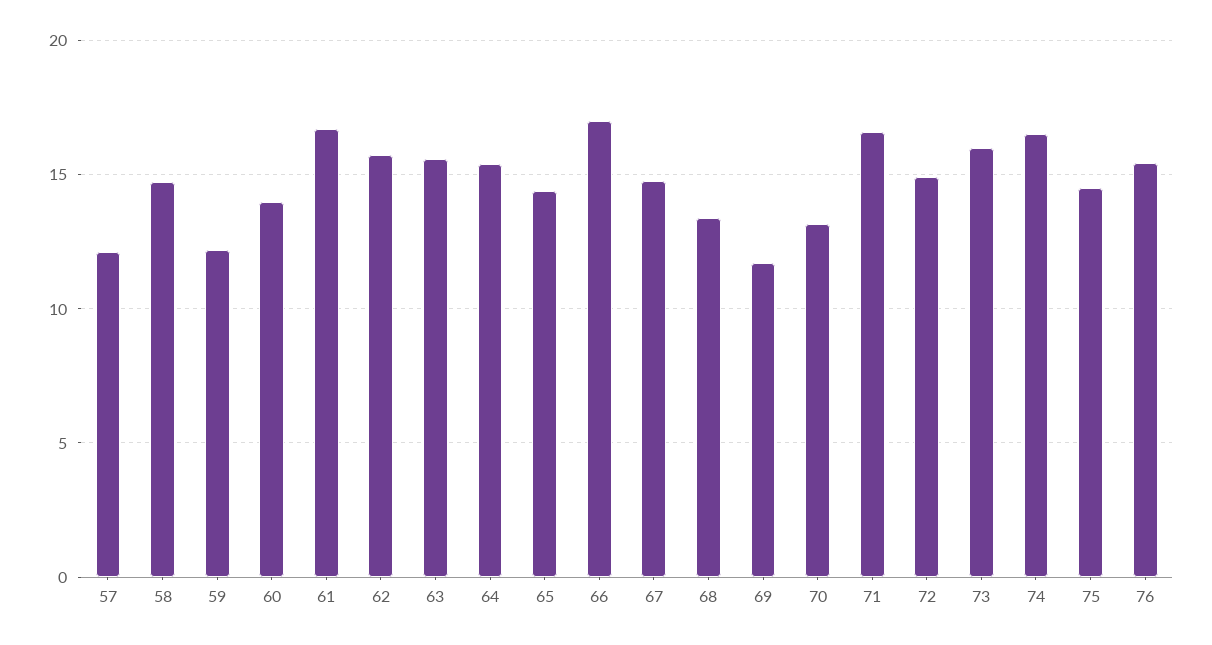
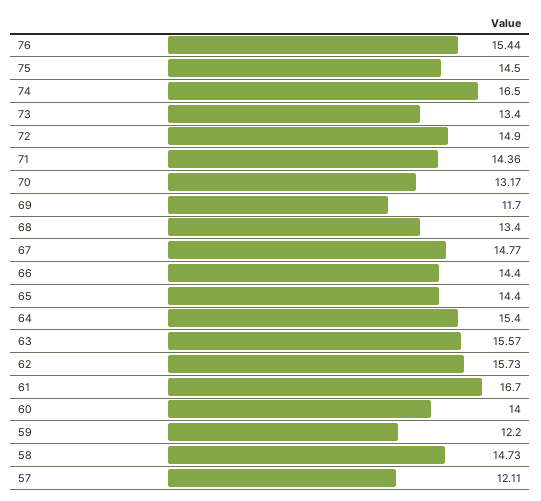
66: 17 -> 14.4
71: 16.5 -> 14.36
73: 16 -> 13.4

